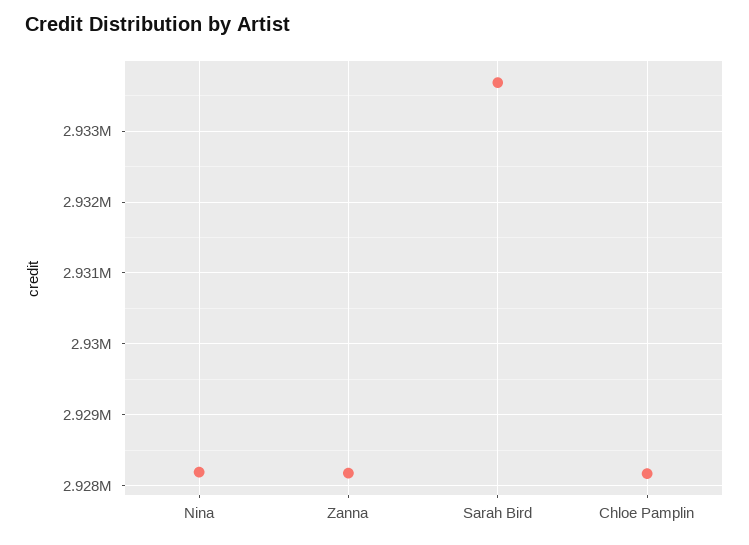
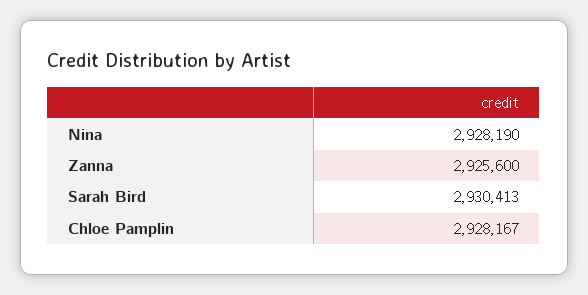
Zanna: 2928200 -> 2925600
Sarah Bird: 2933700 -> 2930413

